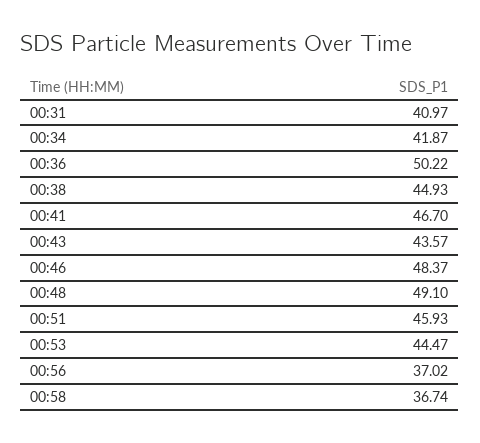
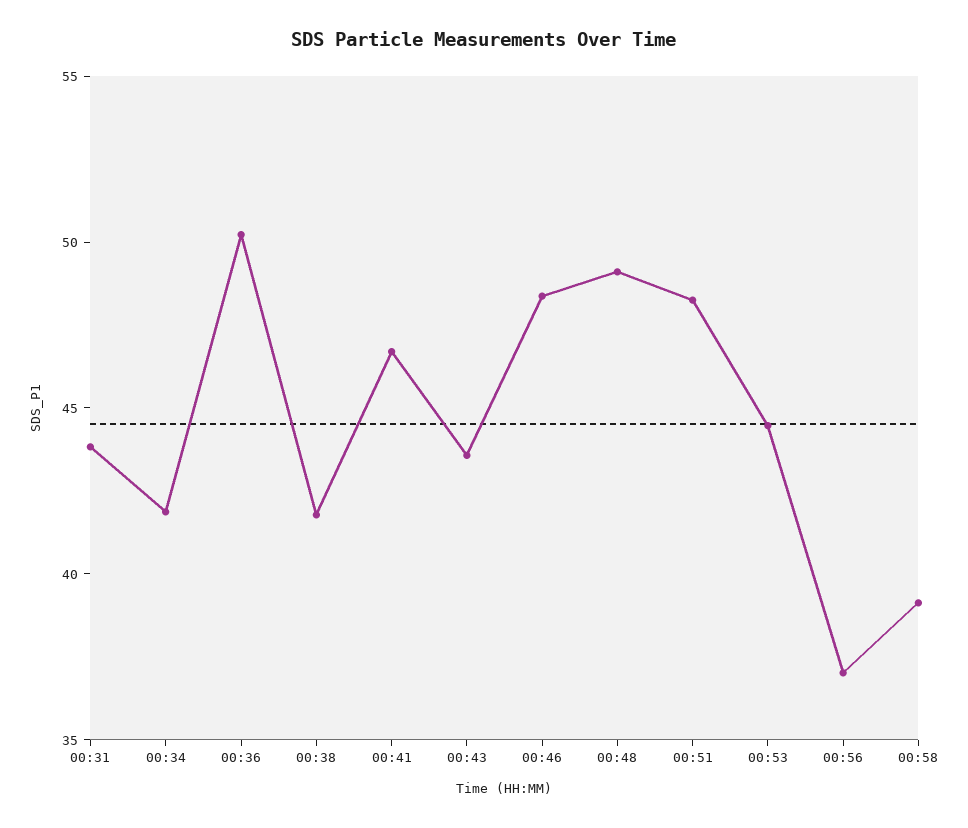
00:31: 40.97 -> 44
00:38: 44.93 -> 42
00:51: 45.93 -> 48
00:58: 36.74 -> 39

